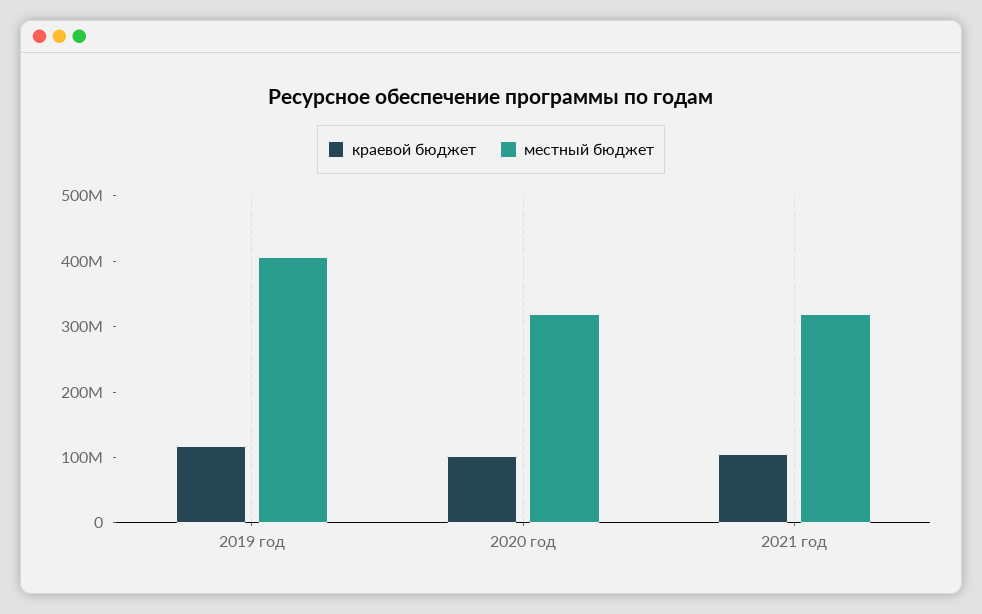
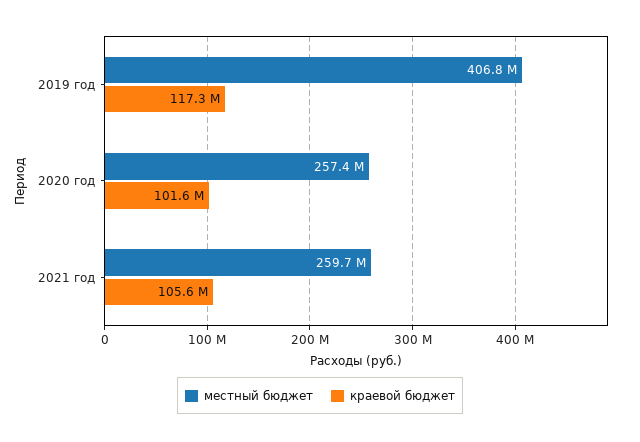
местный бюджет, 2020 год: 320000000 -> 257400000
местный бюджет, 2021 год: 320000000 -> 259700000

